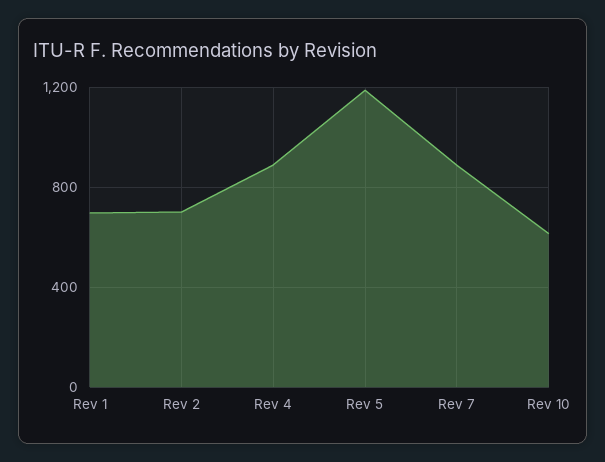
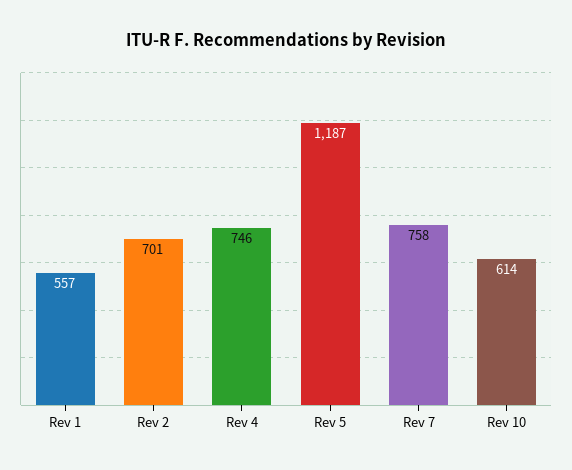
Rev 1: 700 -> 557
Rev 4: 900 -> 746
Rev 7: 900 -> 758

